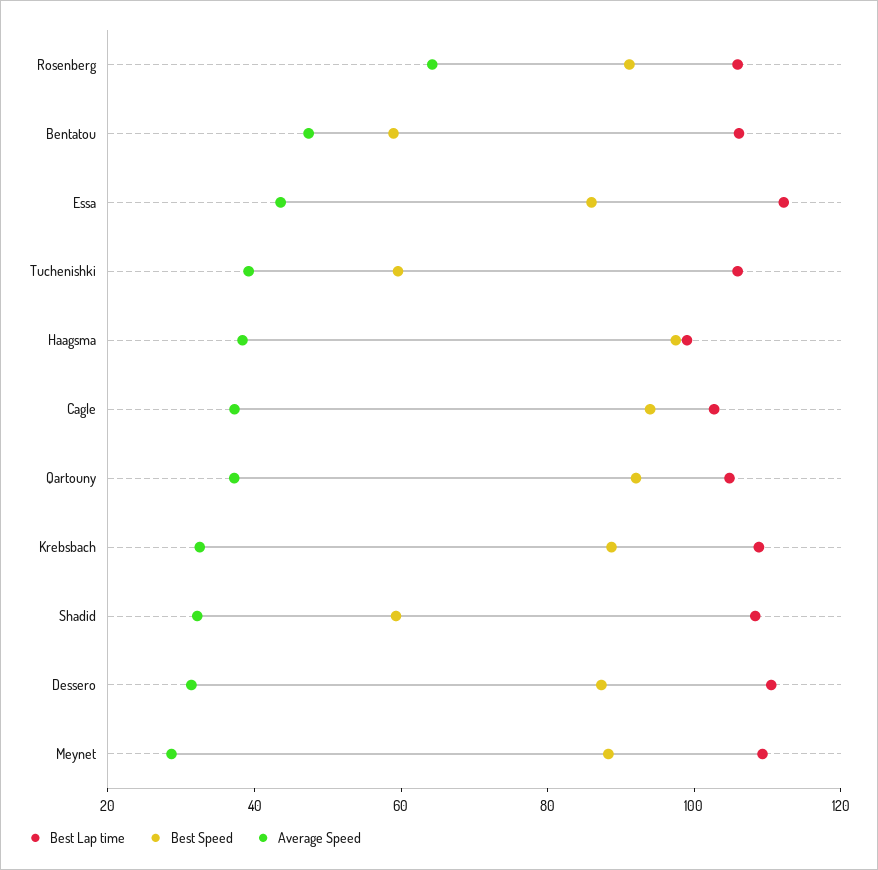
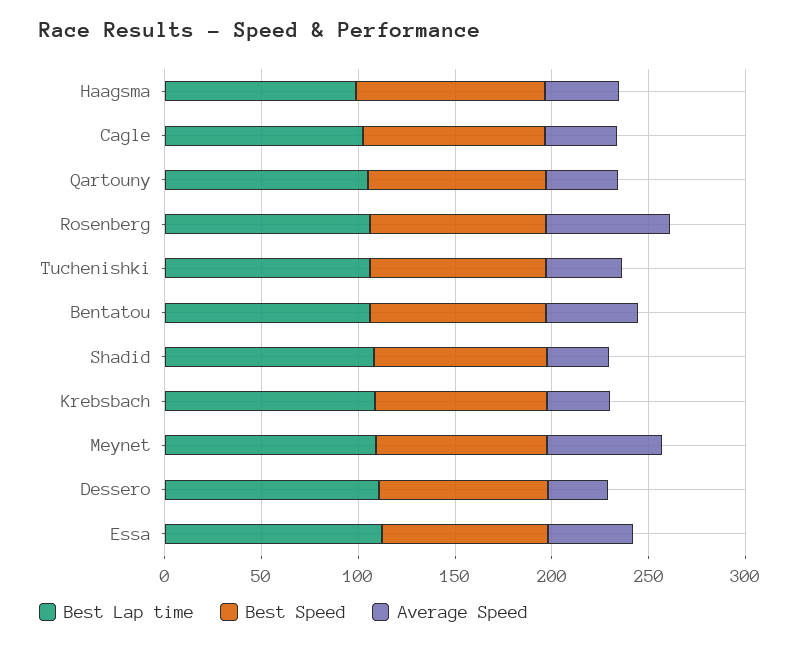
Best Speed, Bentatou: 60 -> 90
Best Speed, Tuchenishki: 60 -> 90
Best Speed, Shadid: 60 -> 90
Average Speed, Meynet: 30 -> 60

